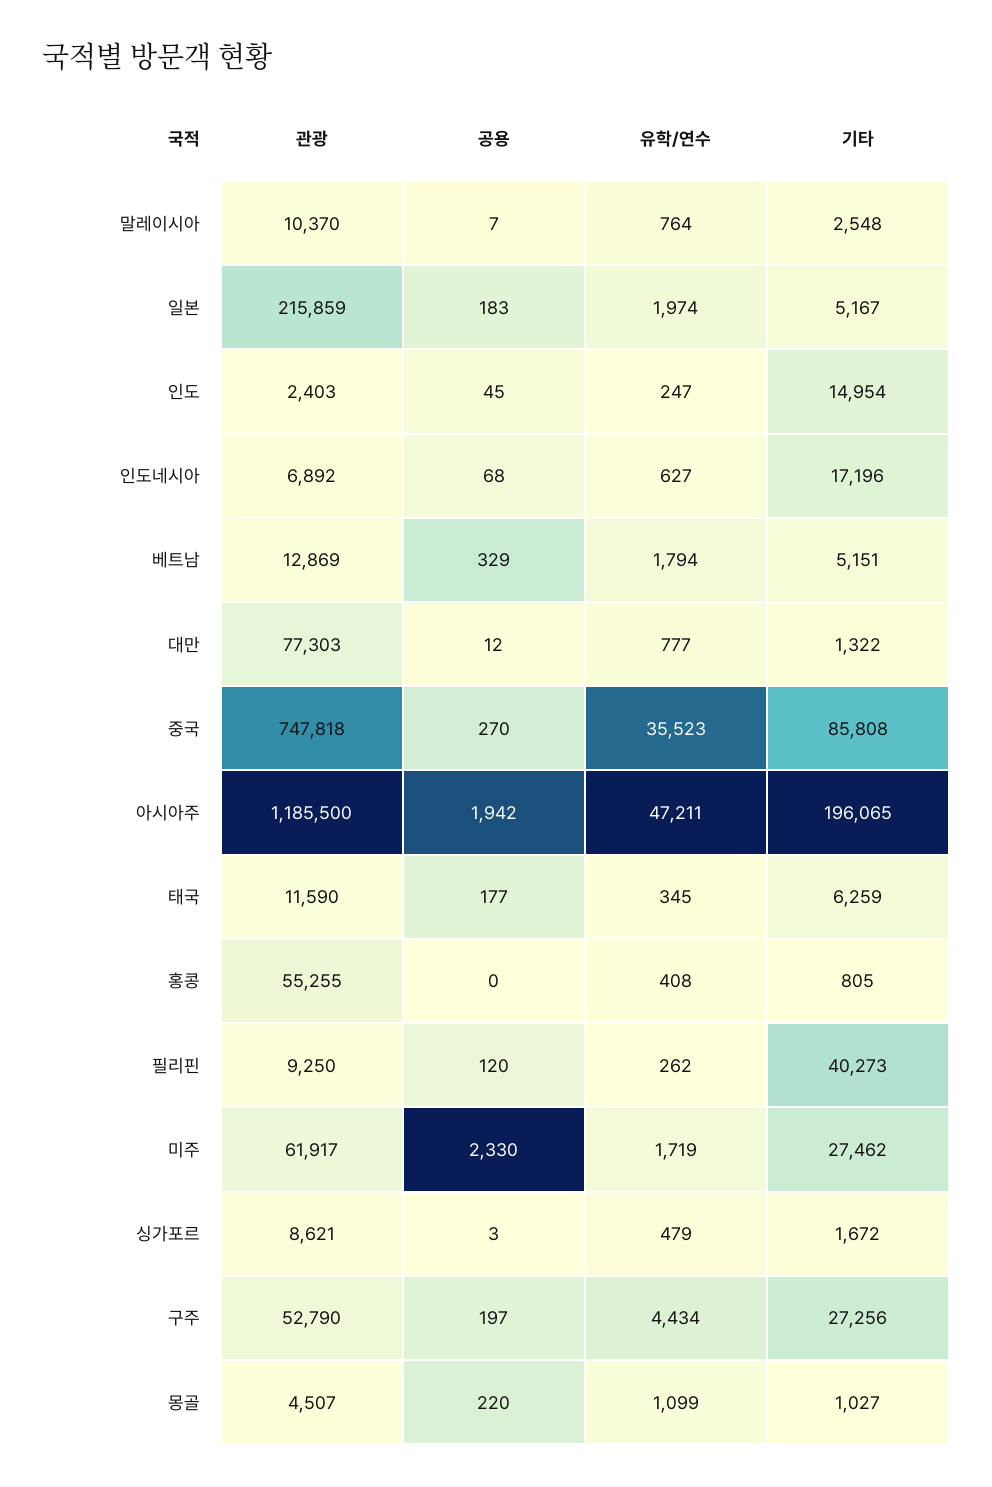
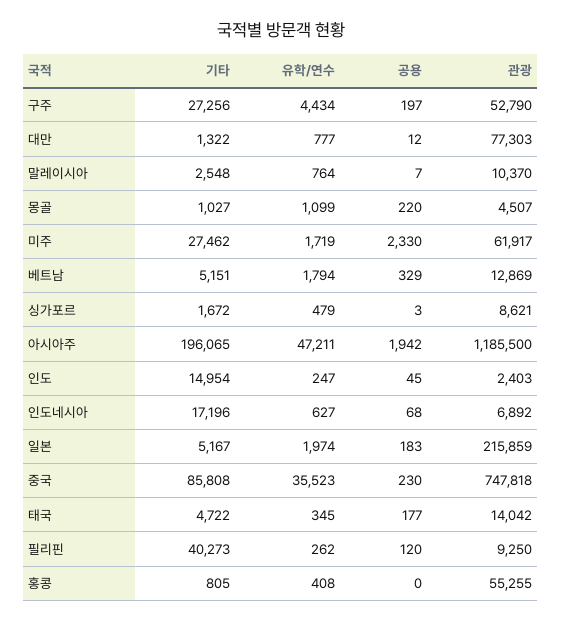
공용, 중국: 270 -> 230
관광, 태국: 11590 -> 14042
기타, 태국: 6259 -> 4722

